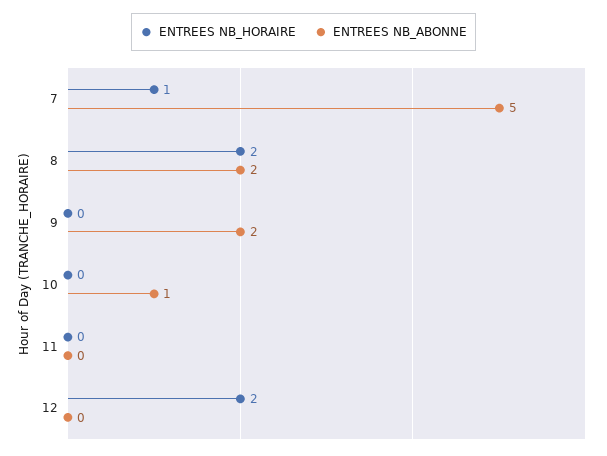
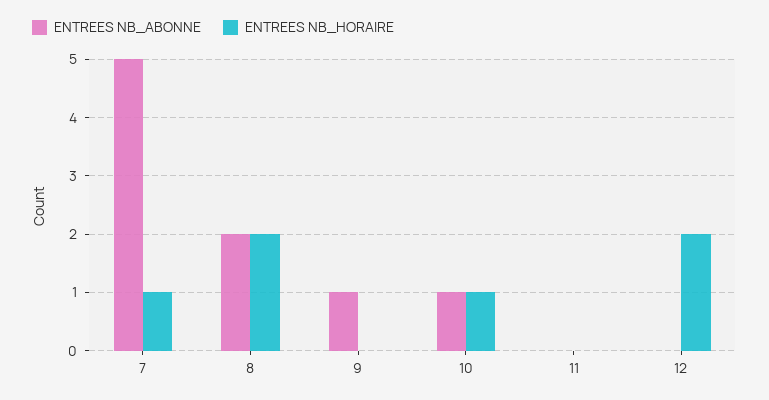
ENTREES NB_ABONNE, 9: 2 -> 1
ENTREES NB_HORAIRE, 10: 0 -> 1

